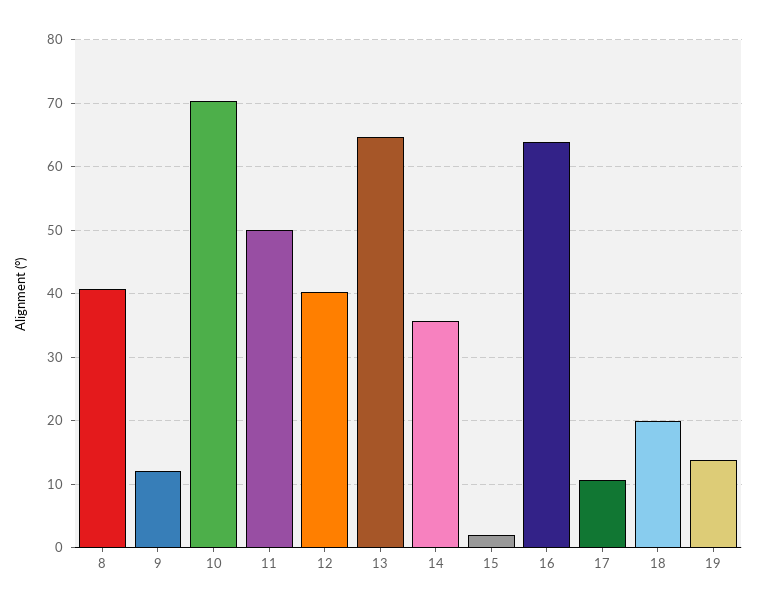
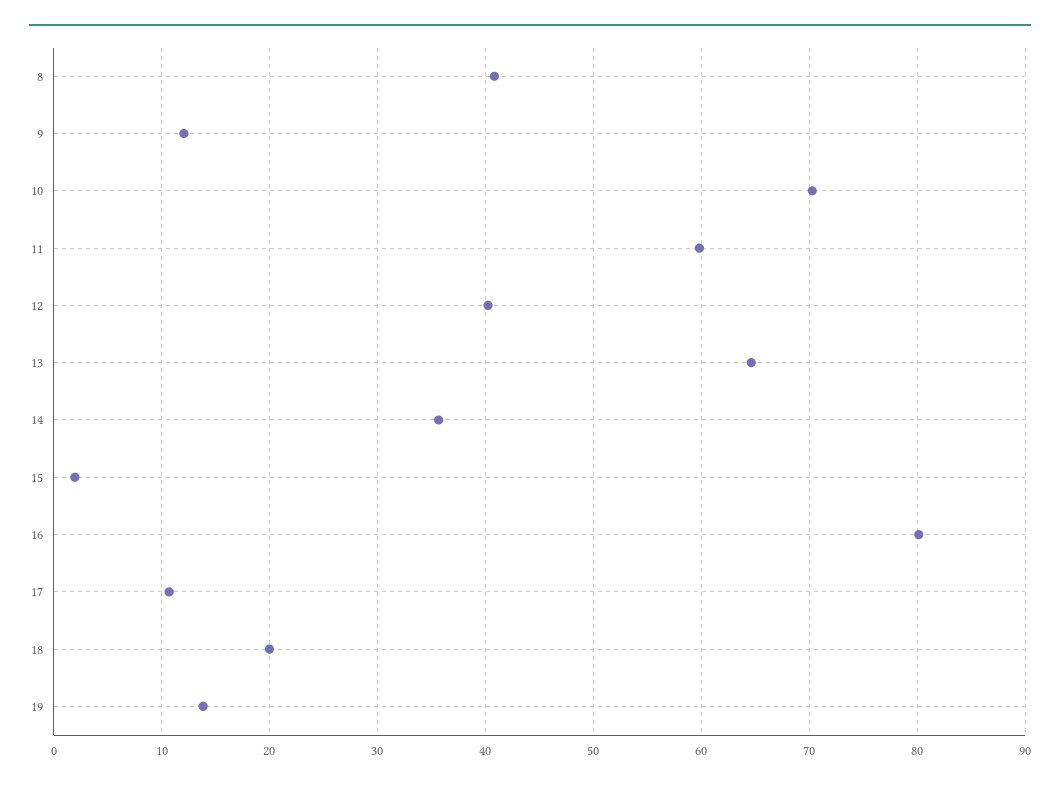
11: 50 -> 60
16: 64 -> 80

